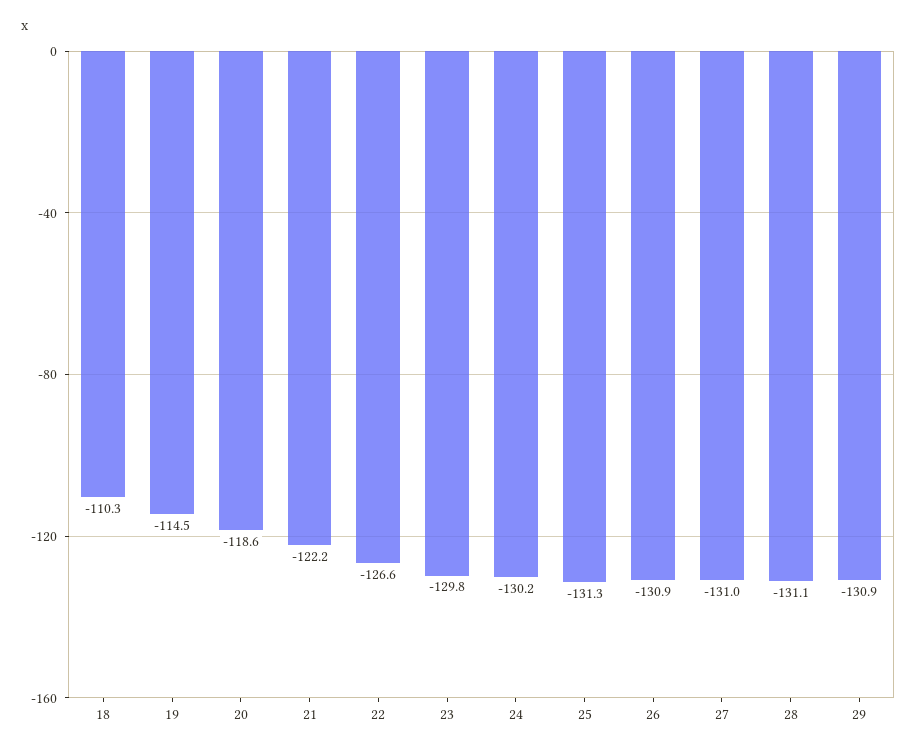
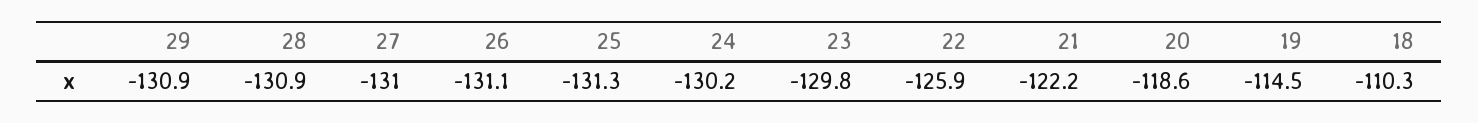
22: -126.6 -> -125.9
26: -130.9 -> -131.1
28: -131.1 -> -130.9

